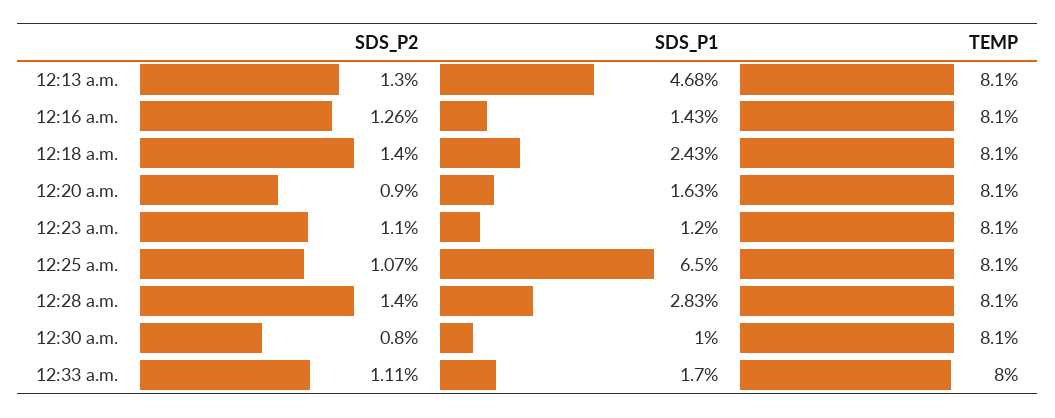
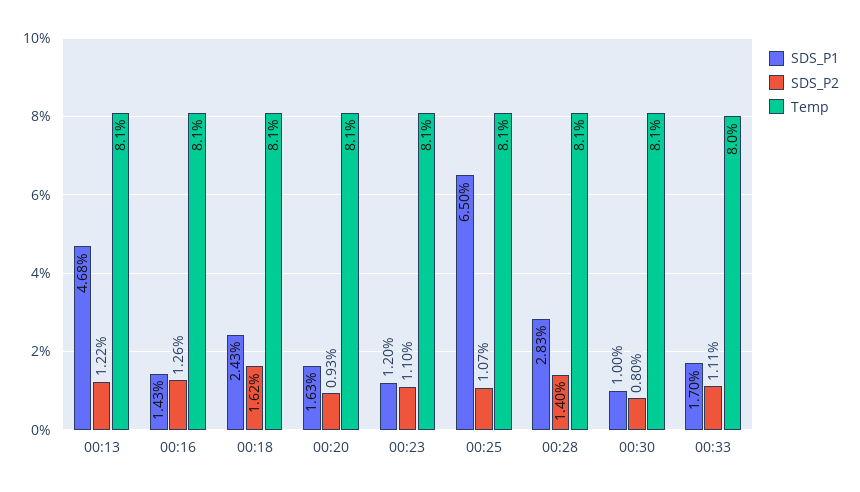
SDS_P2, 12:13 a.m.: 1.3 -> 1.22
SDS_P2, 12:18 a.m.: 1.4 -> 1.62
SDS_P2, 12:20 a.m.: 0.9 -> 0.93

